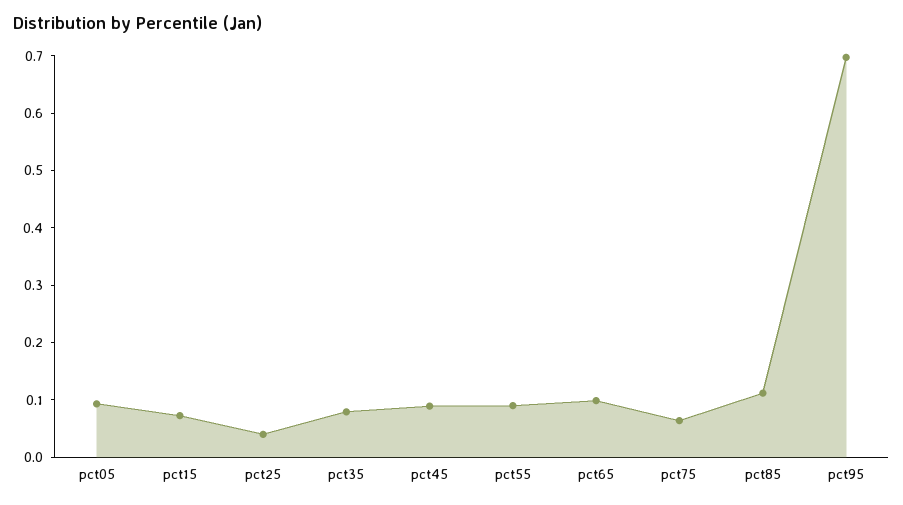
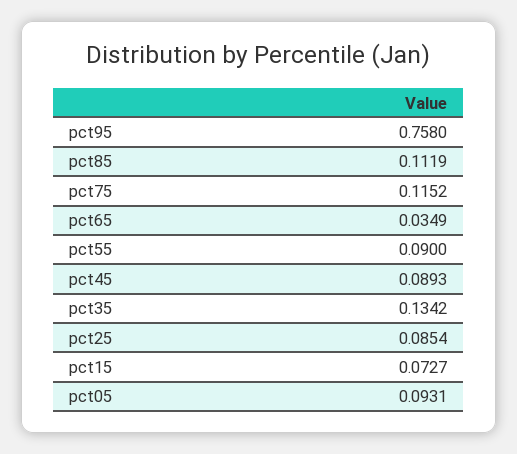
pct25: 0.04 -> 0.0854
pct35: 0.08 -> 0.1342
pct65: 0.1 -> 0.0349
pct75: 0.06 -> 0.1152
pct95: 0.7 -> 0.758

